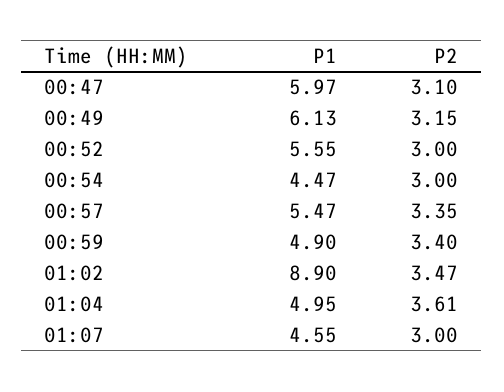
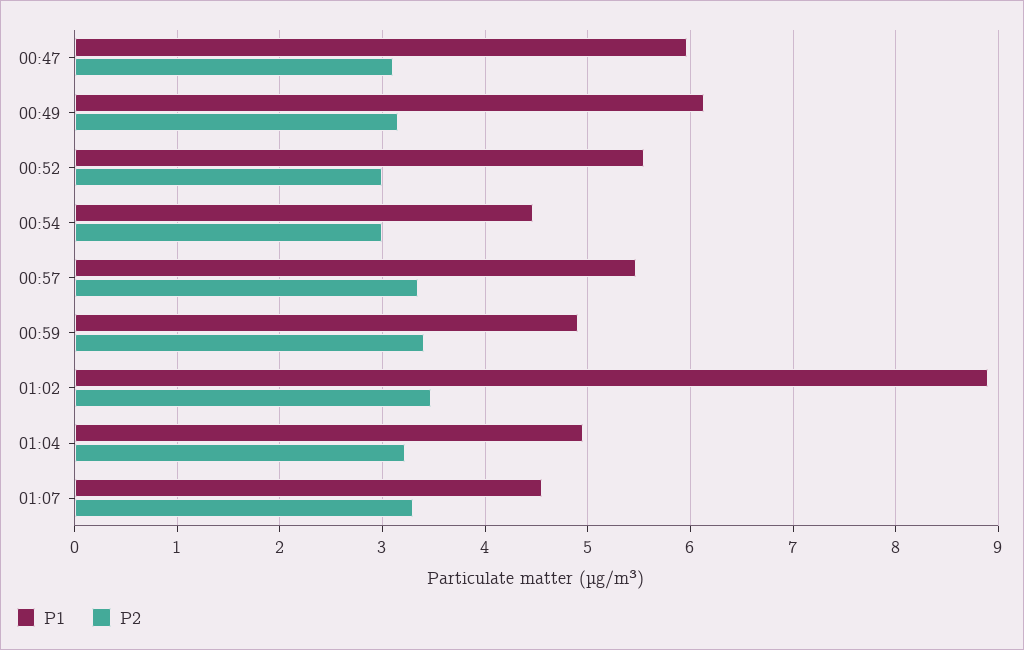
P2, 01:04: 3.61 -> 3.2
P2, 01:07: 3 -> 3.3

